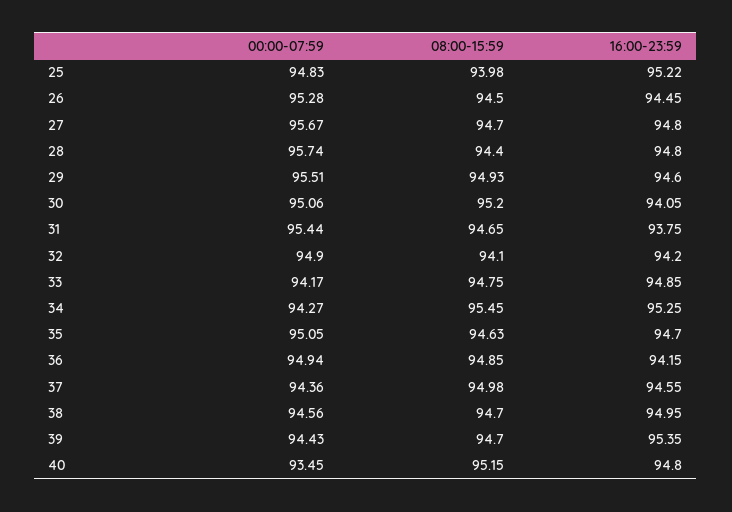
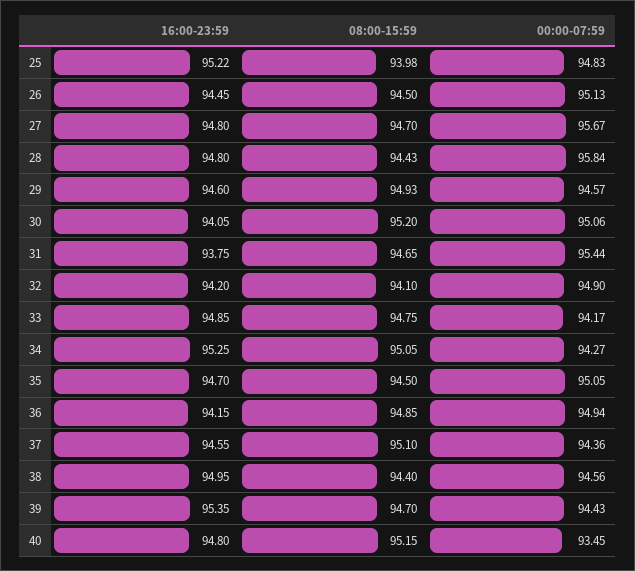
00:00-07:59, 26: 95.28 -> 95.13
00:00-07:59, 28: 95.74 -> 95.84
08:00-15:59, 28: 94.4 -> 94.43
00:00-07:59, 29: 95.51 -> 94.57
08:00-15:59, 34: 95.45 -> 95.05
08:00-15:59, 35: 94.63 -> 94.5
08:00-15:59, 37: 94.98 -> 95.1
08:00-15:59, 38: 94.7 -> 94.4

